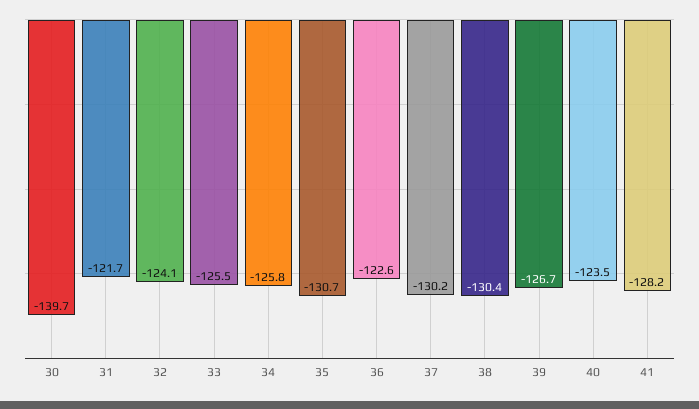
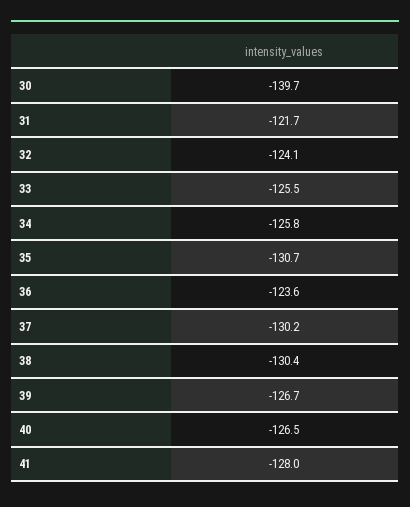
36: -122.6 -> -123.6
40: -123.5 -> -126.5
41: -128.2 -> -128

